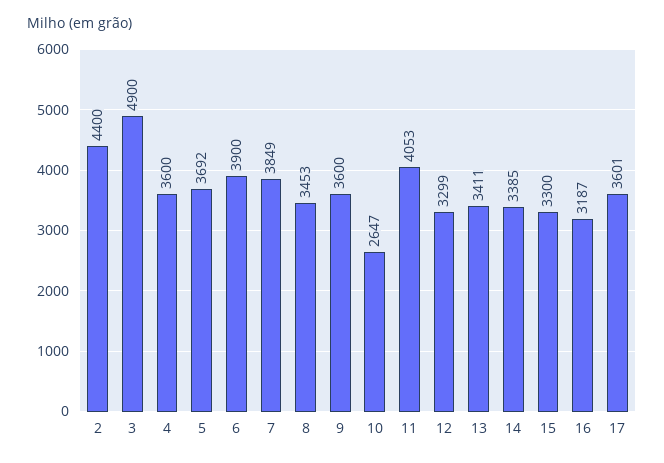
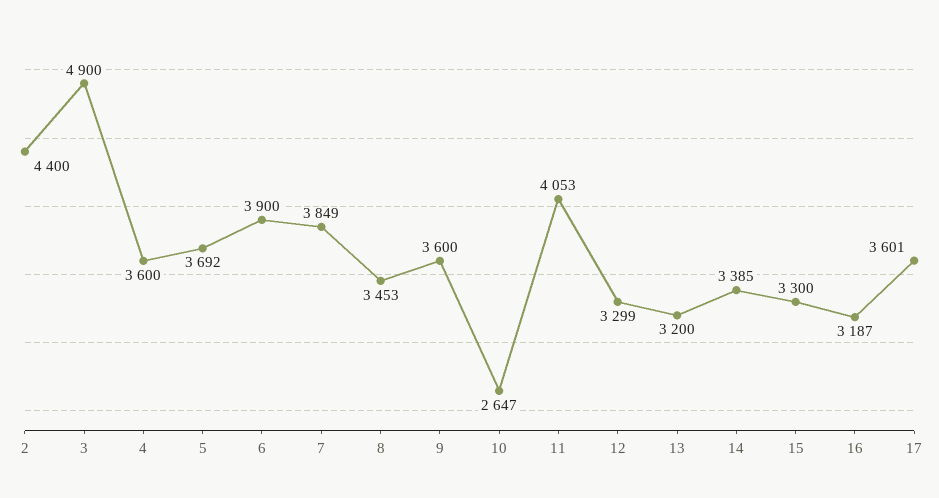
13: 3411 -> 3200

